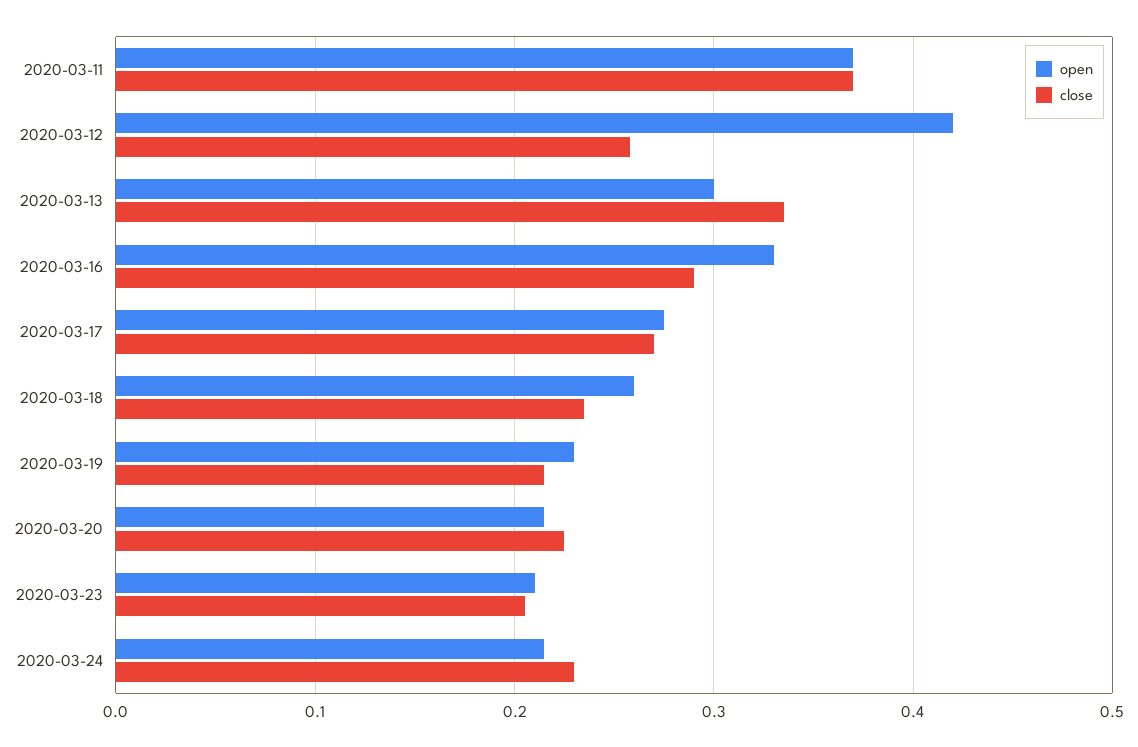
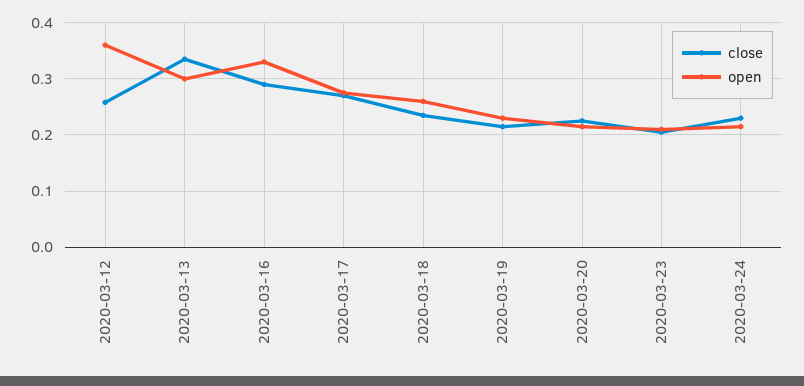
open, 2020-03-11: 0.37 -> none
close, 2020-03-11: 0.37 -> none
open, 2020-03-12: 0.42 -> 0.36

